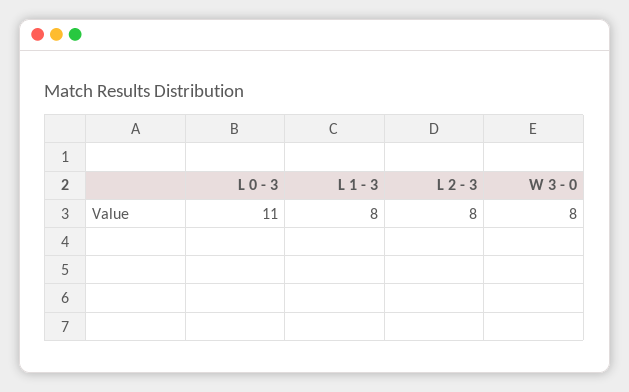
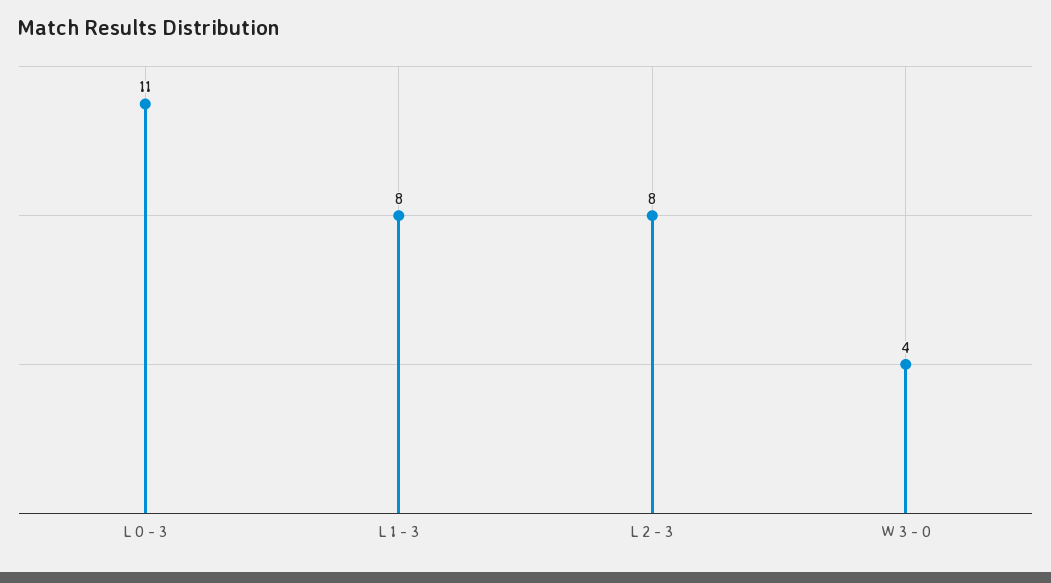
W 3 - 0: 8 -> 4

